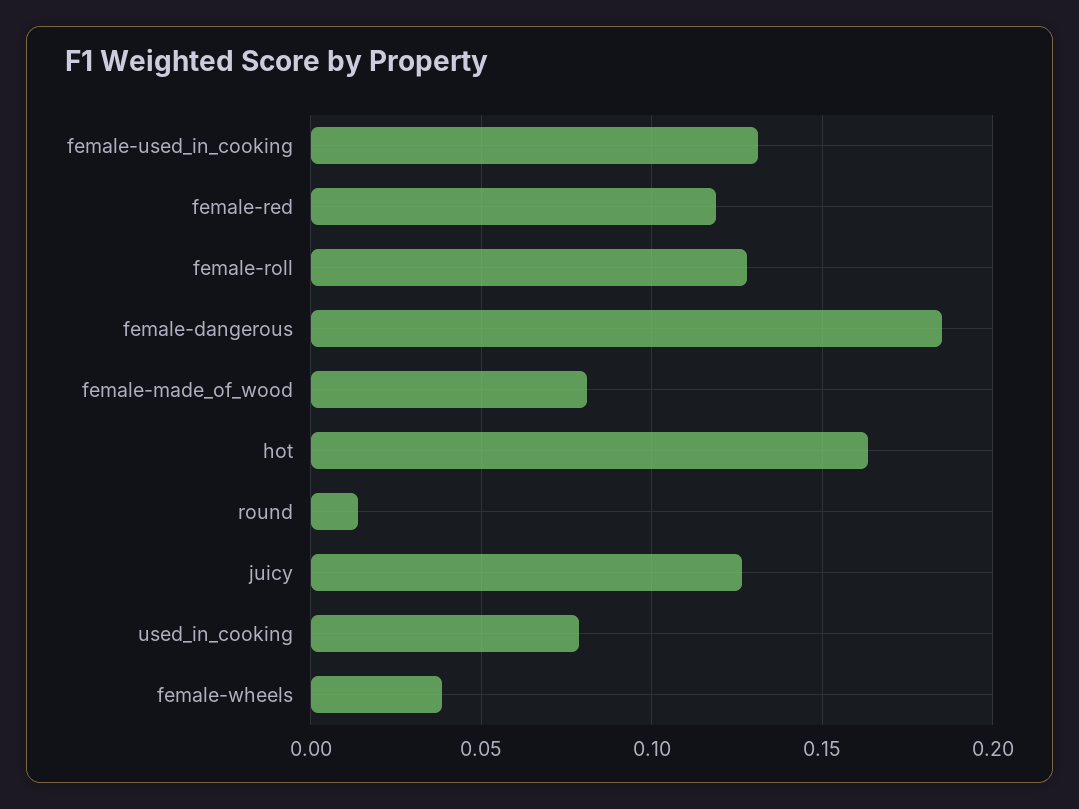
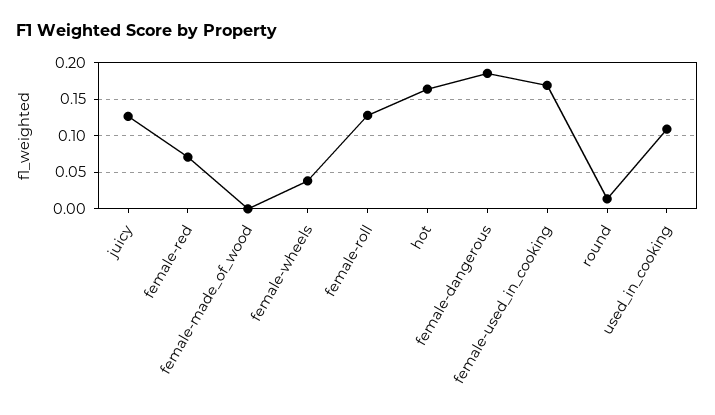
female-used_in_cooking: 0.13 -> 0.17
female-red: 0.12 -> 0.07
female-made_of_wood: 0.08 -> 0
used_in_cooking: 0.08 -> 0.11

